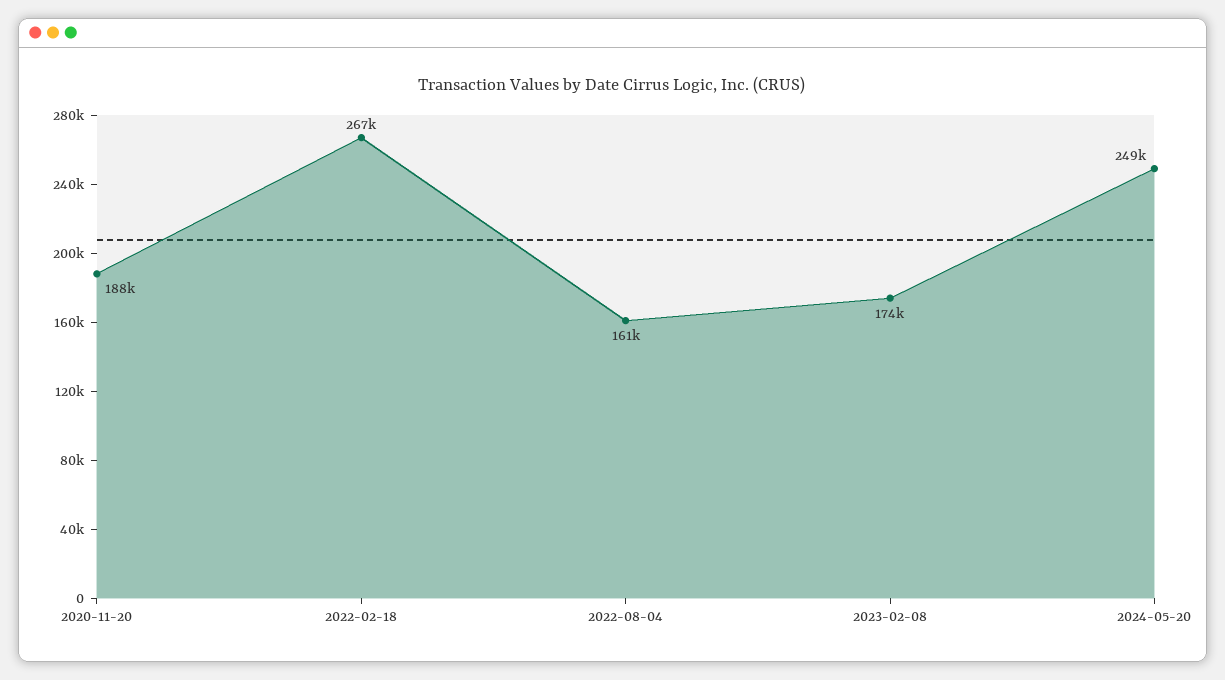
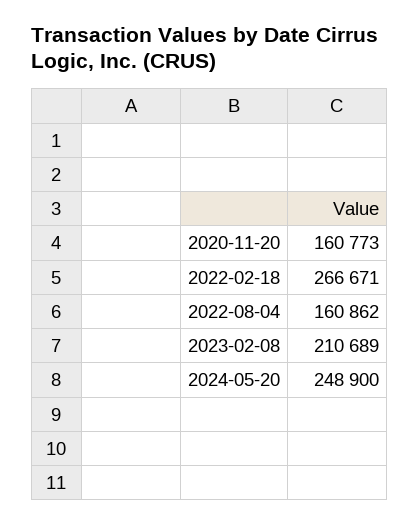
2020-11-20: 188000 -> 160773
2023-02-08: 174000 -> 210689

